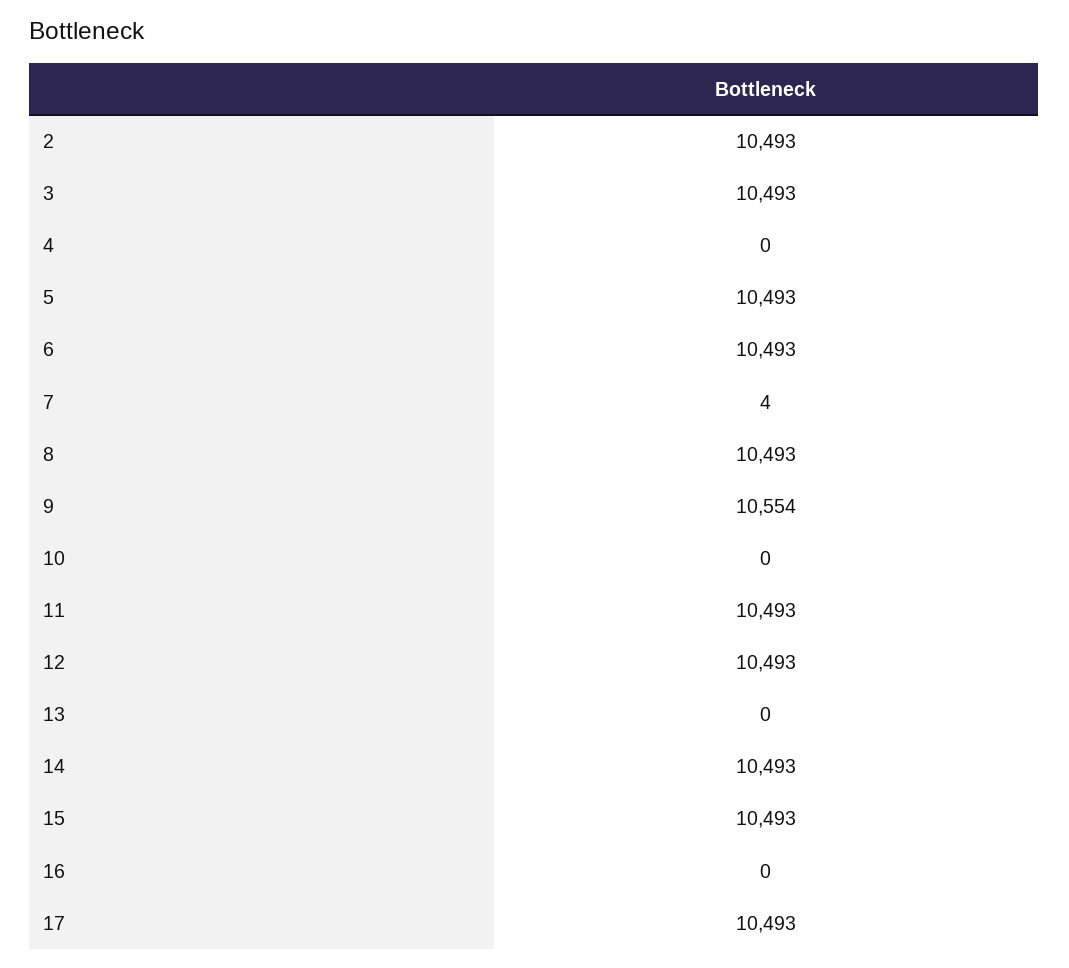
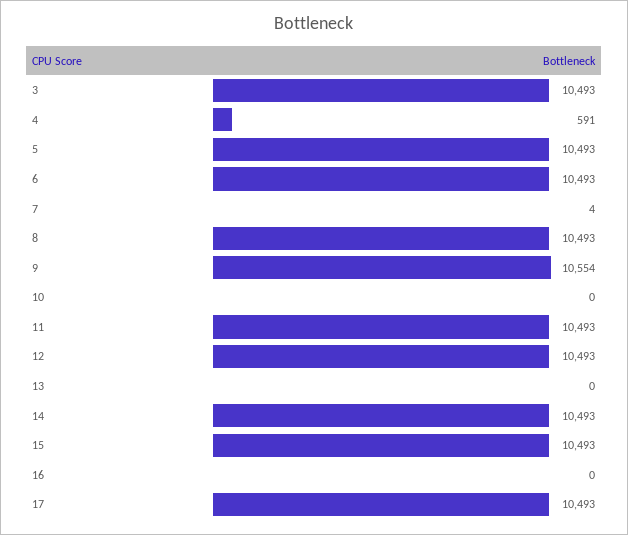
2: 10493 -> none
4: 0 -> 591

